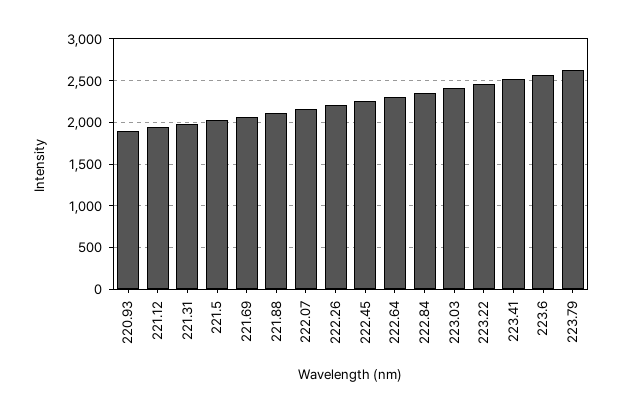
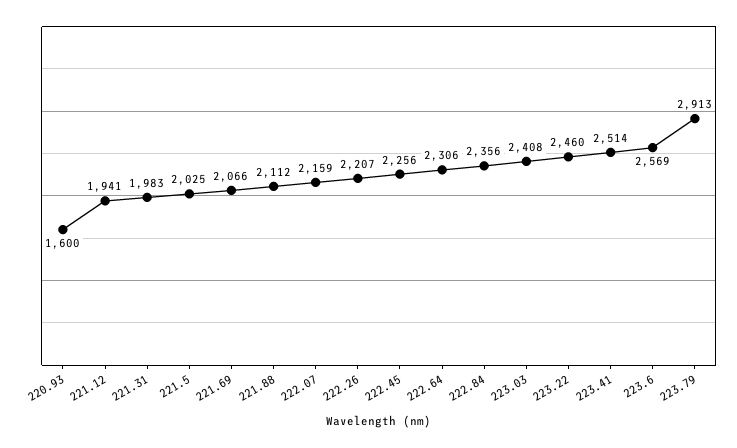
220.93: 1900 -> 1600
223.79: 2600 -> 2913

